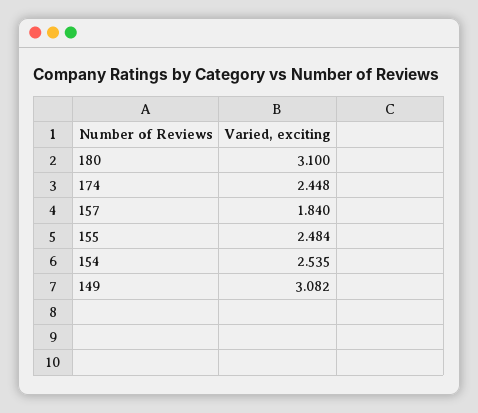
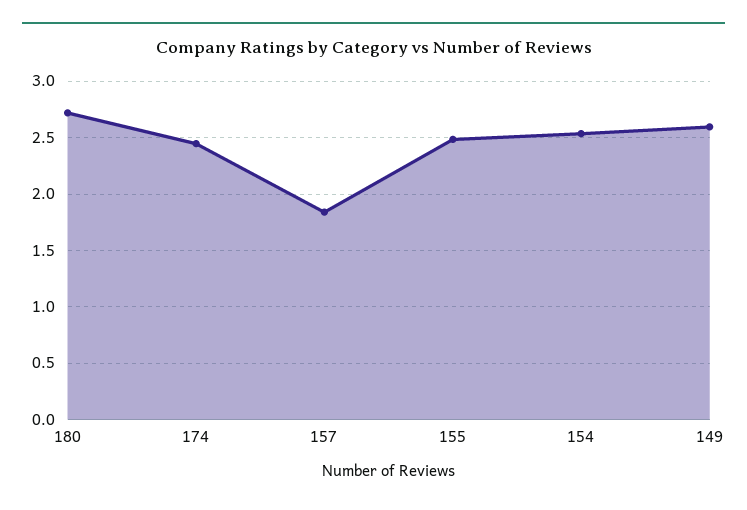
180: 3.1 -> 2.7
149: 3.082 -> 2.6

